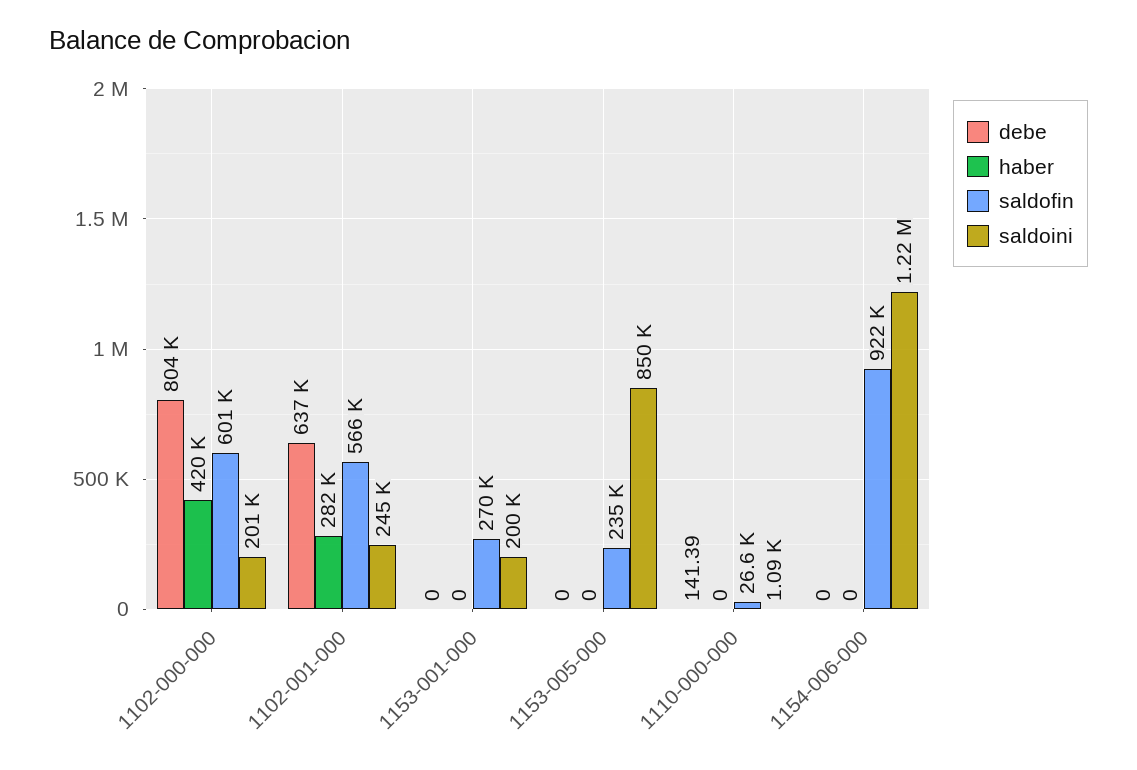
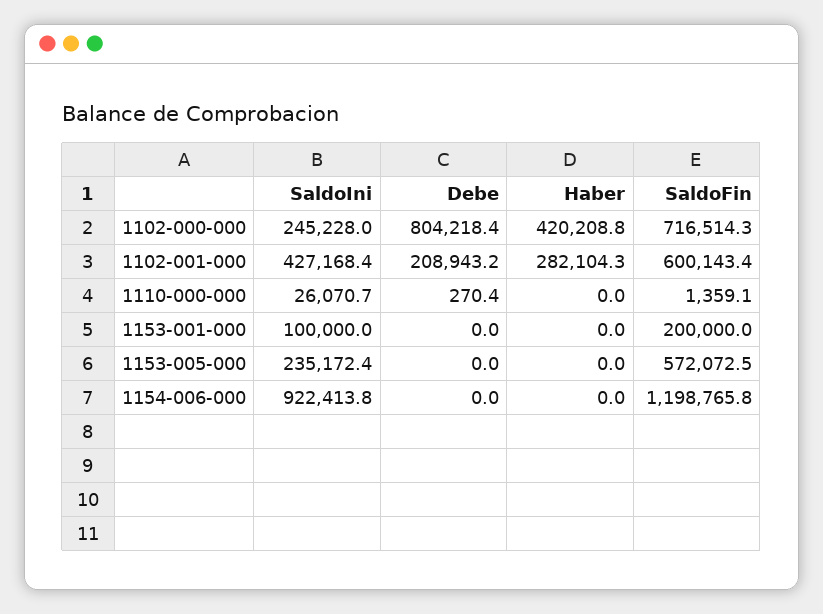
saldofin, 1102-000-000: 601000 -> 716514.3
saldoini, 1102-000-000: 201000 -> 245228
debe, 1102-001-000: 637000 -> 208943.2
saldofin, 1102-001-000: 566000 -> 600143.4
saldoini, 1102-001-000: 245000 -> 427168.4
saldofin, 1153-001-000: 270000 -> 200000
saldoini, 1153-001-000: 200000 -> 100000
saldofin, 1153-005-000: 235000 -> 572072.5
saldoini, 1153-005-000: 850000 -> 235172.4
debe, 1110-000-000: 141.39 -> 270.4
saldofin, 1110-000-000: 26600 -> 1359.1
saldoini, 1110-000-000: 1090 -> 26070.7
saldofin, 1154-006-000: 922000 -> 1198765.8
saldoini, 1154-006-000: 1220000 -> 922413.8

